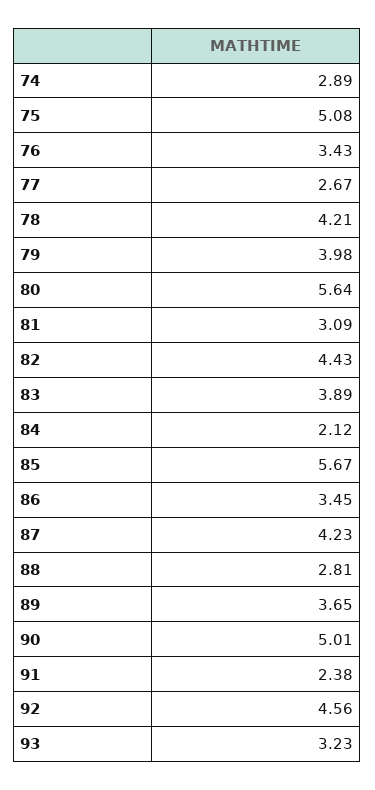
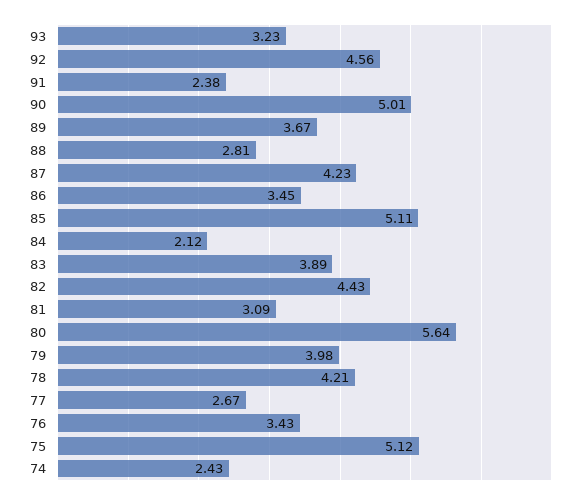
74: 2.89 -> 2.43
75: 5.08 -> 5.12
85: 5.67 -> 5.11
89: 3.65 -> 3.67

